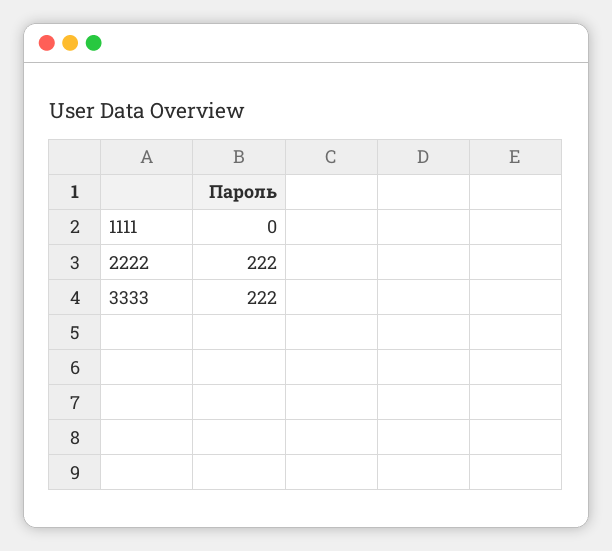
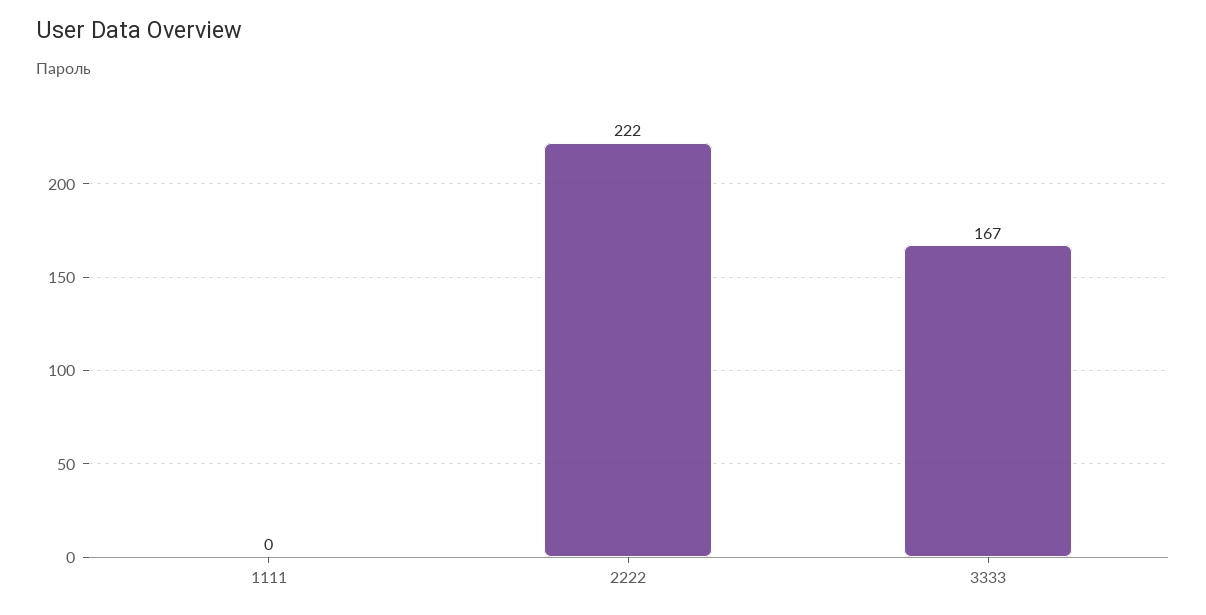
3333: 222 -> 167

